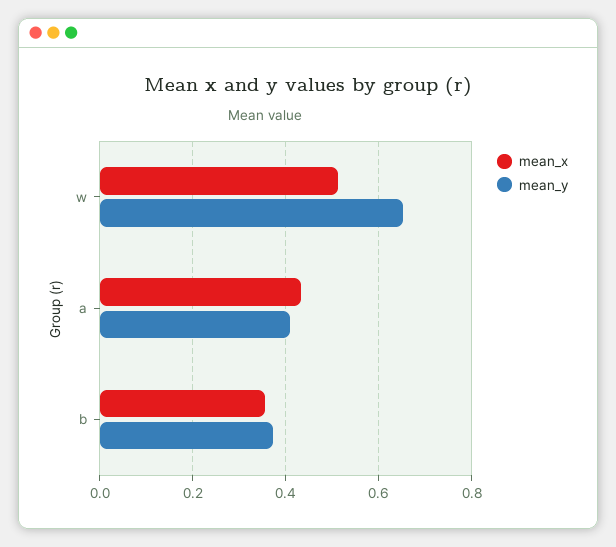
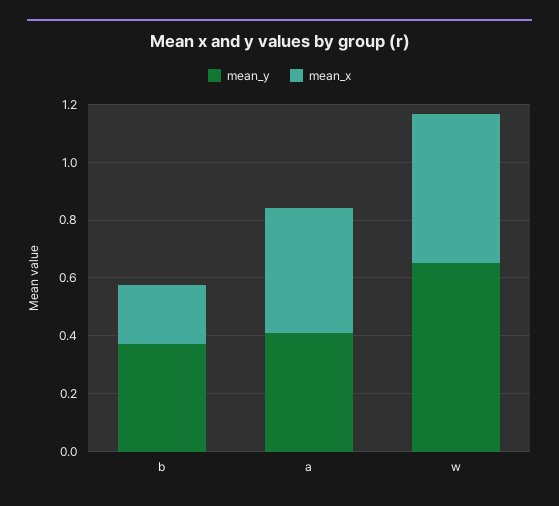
mean_x, b: 0.36 -> 0.2

